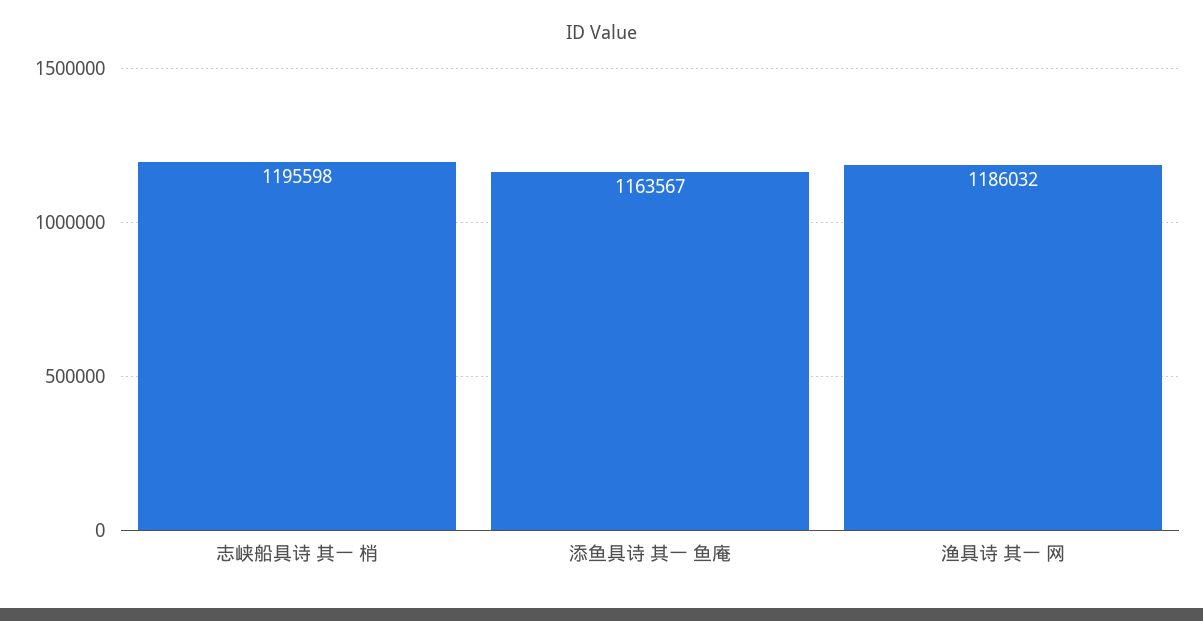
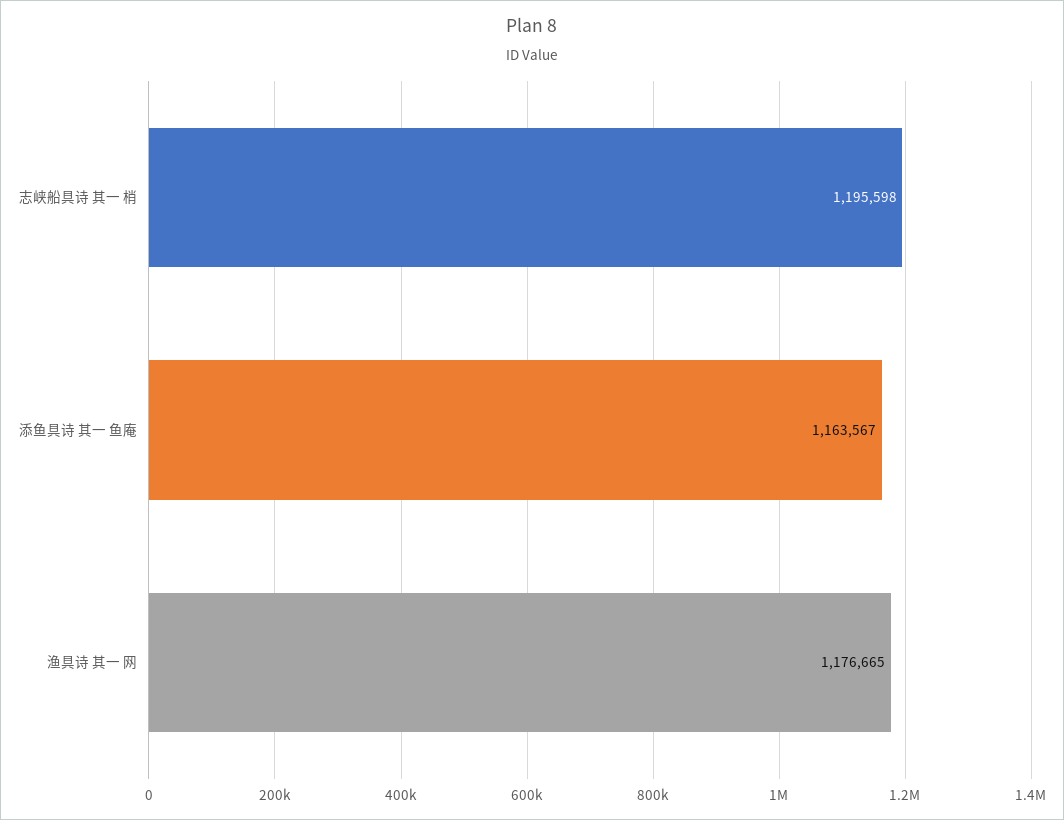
渔具诗 其一 网: 1186032 -> 1176665

